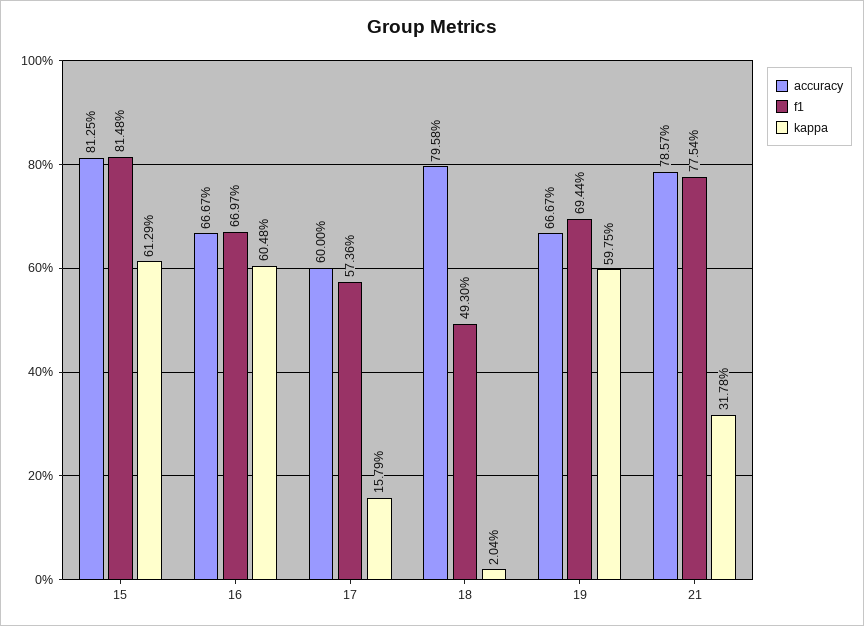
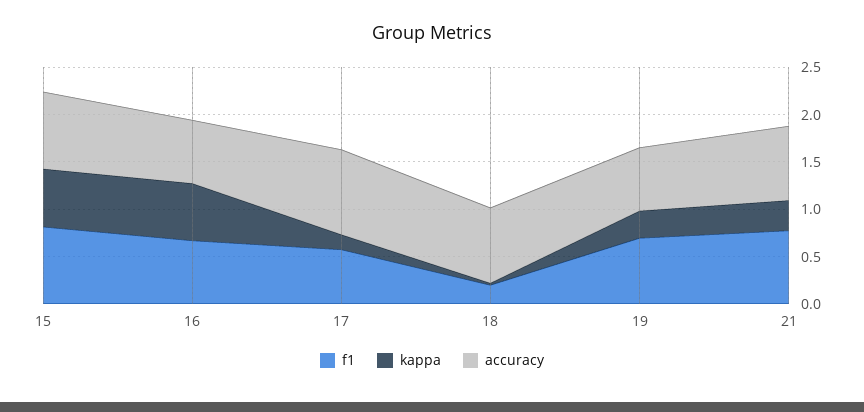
accuracy, 17: 0.6 -> 0.9
f1, 18: 0.493 -> 0.2
kappa, 19: 0.5975 -> 0.3

